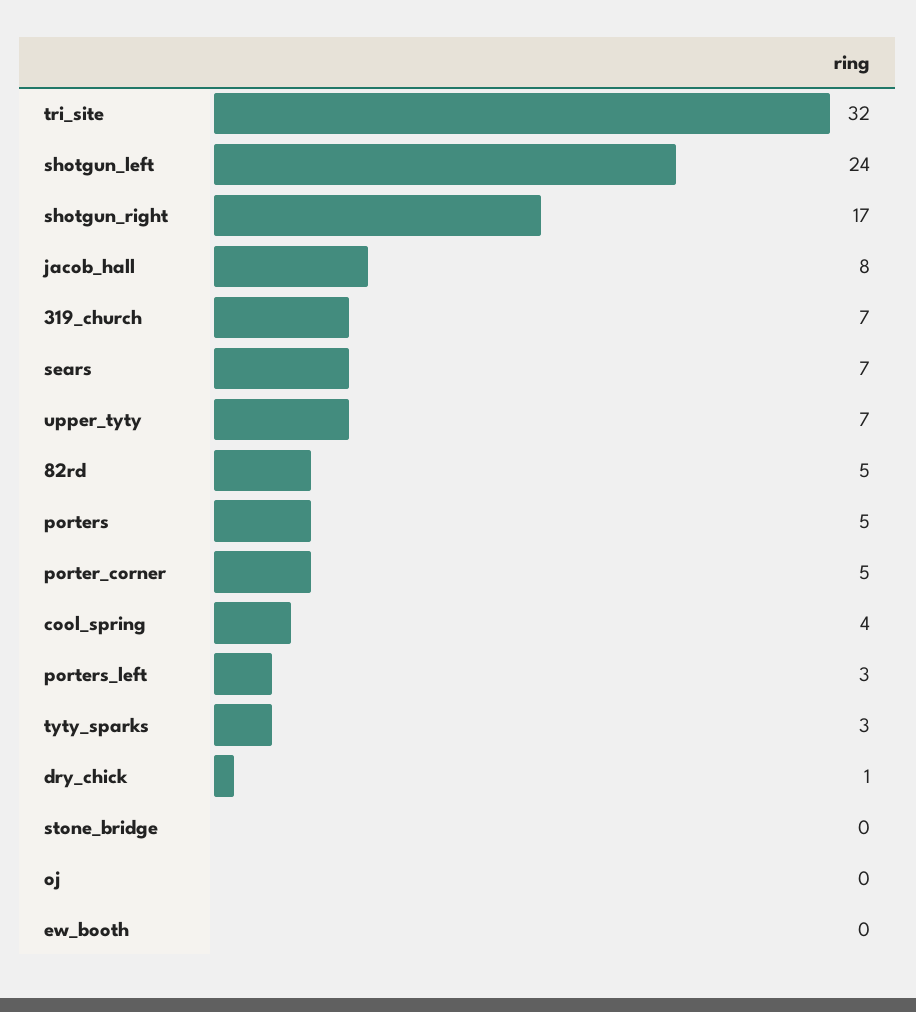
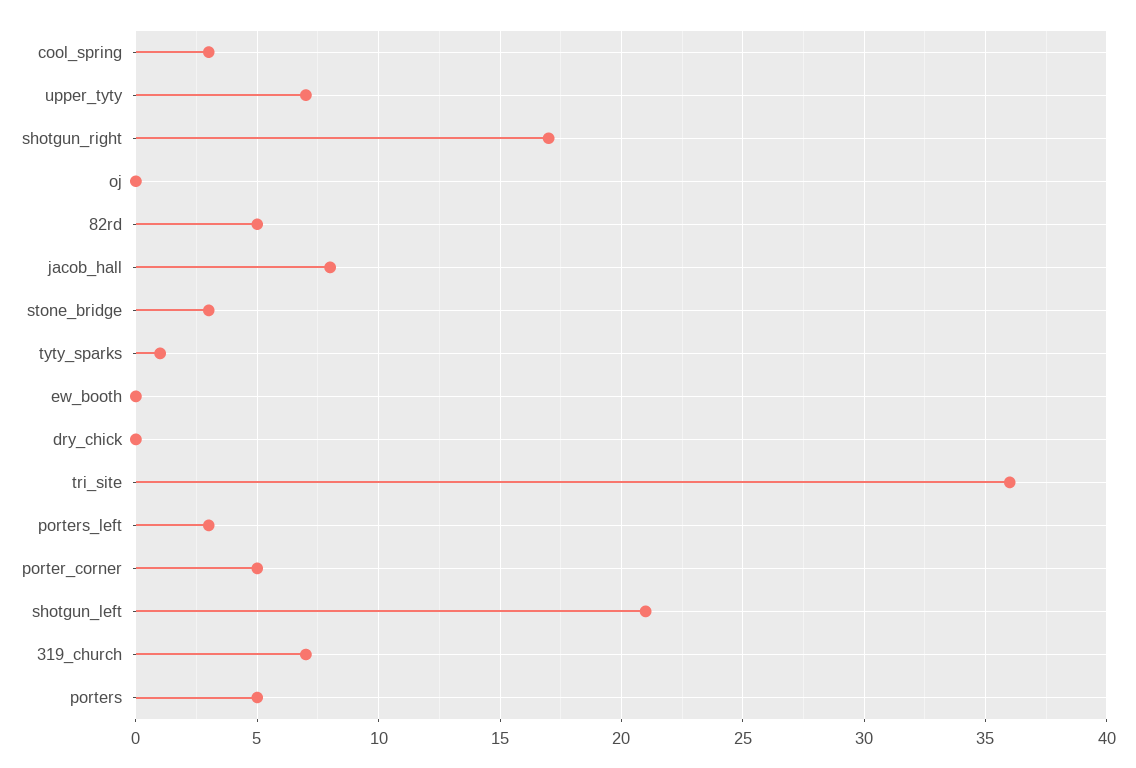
tri_site: 32 -> 36
shotgun_left: 24 -> 21
sears: 7 -> none
cool_spring: 4 -> 3
tyty_sparks: 3 -> 1
dry_chick: 1 -> 0
stone_bridge: 0 -> 3

